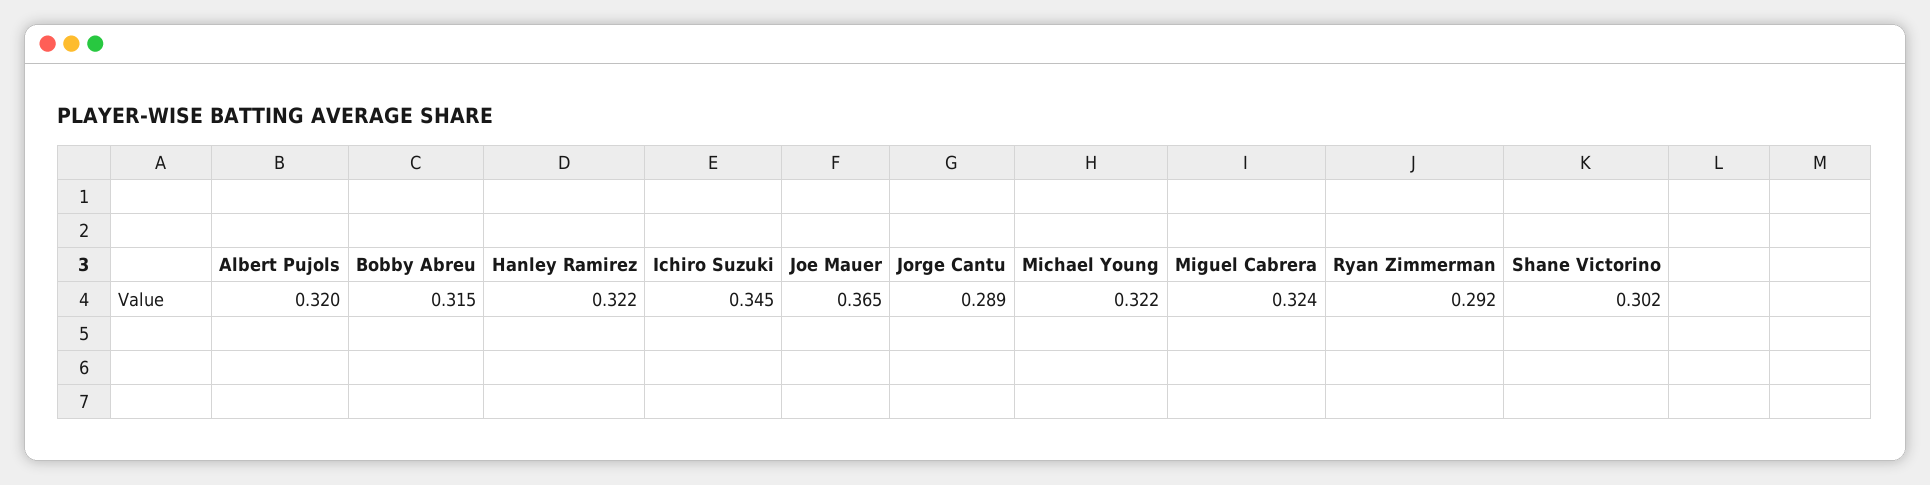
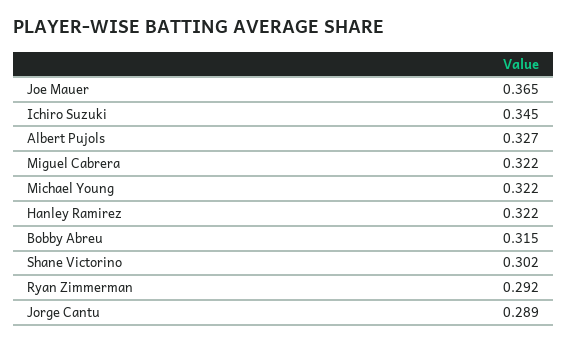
Albert Pujols: 0.32 -> 0.327
Miguel Cabrera: 0.324 -> 0.322

